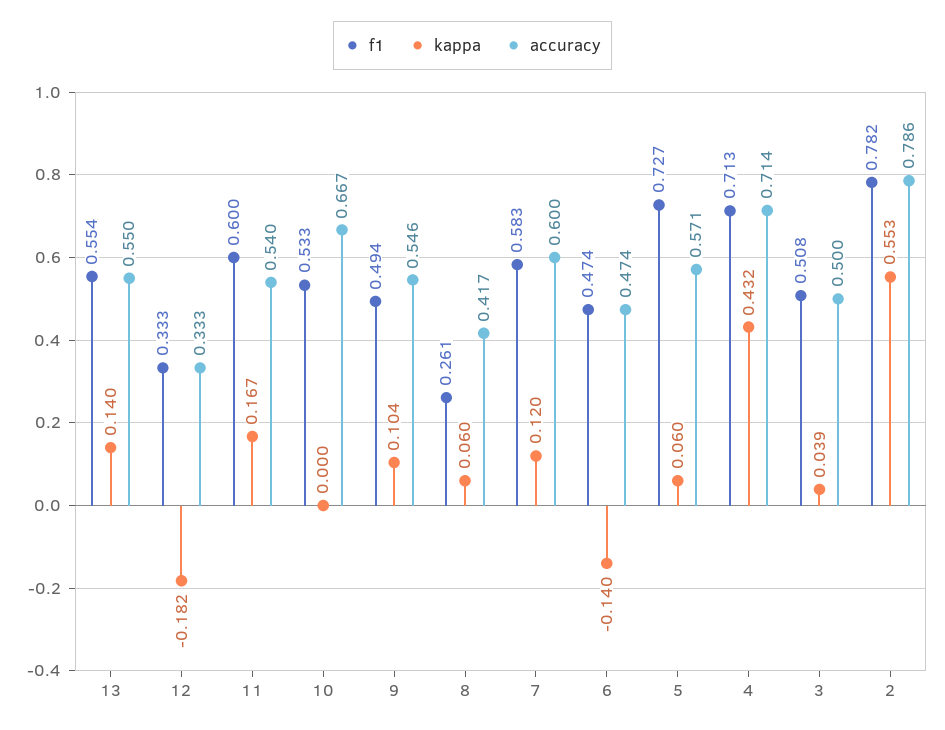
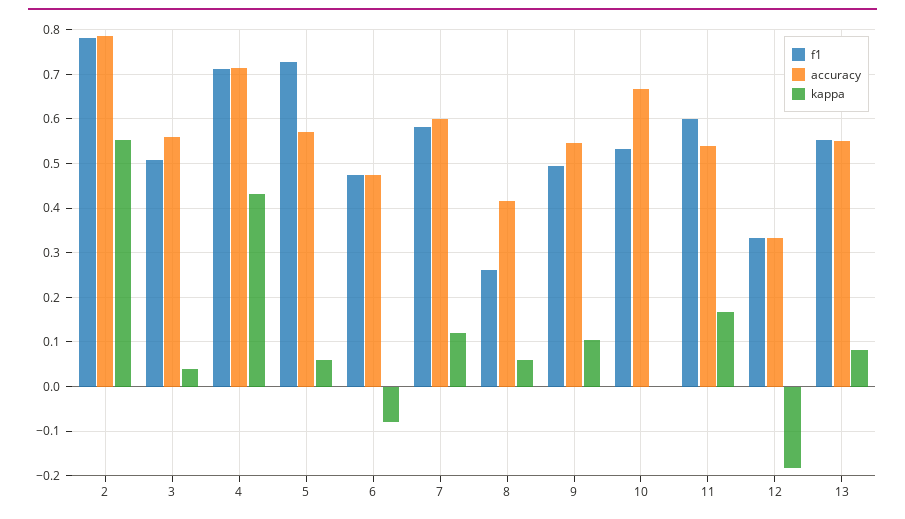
kappa, 13: 0.14 -> 0.08
kappa, 6: -0.14 -> -0.08
accuracy, 3: 0.5 -> 0.56

